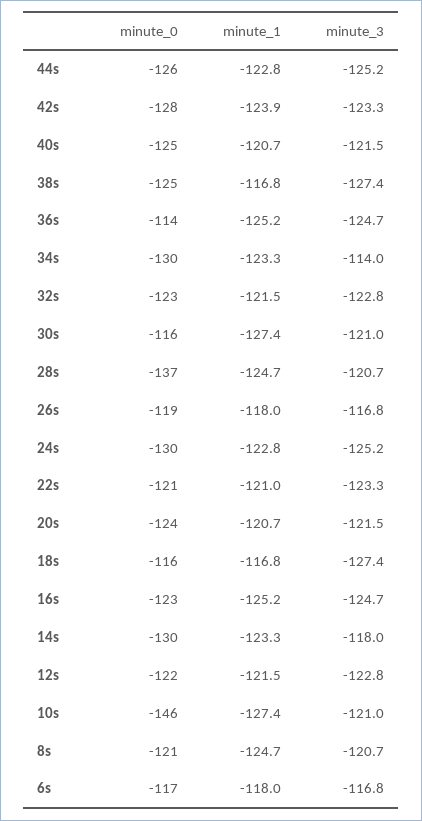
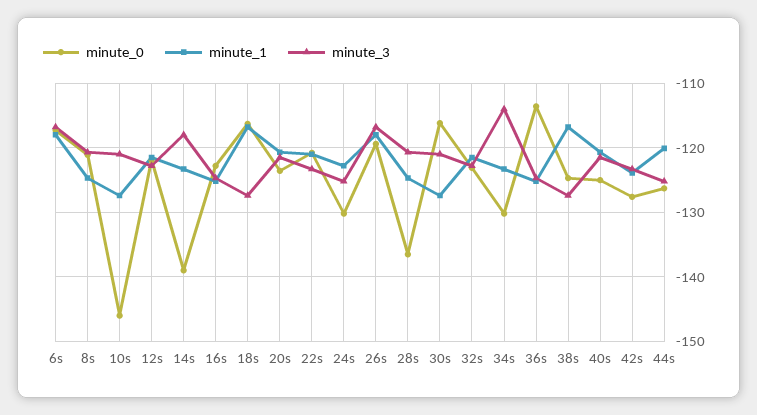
minute_1, 44s: -122.8 -> -120
minute_0, 14s: -130 -> -139

